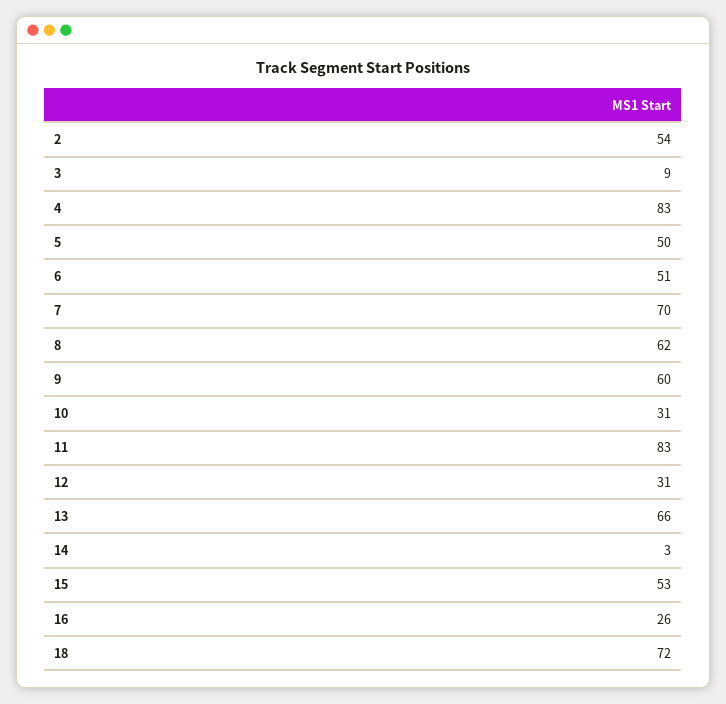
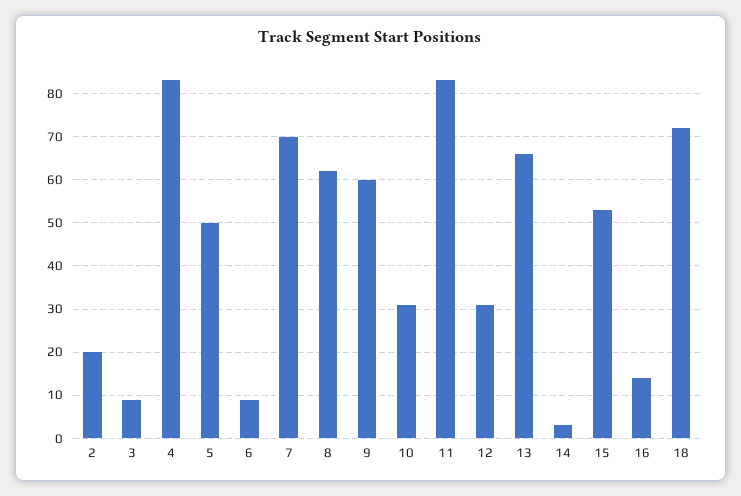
2: 54 -> 20
6: 51 -> 10
16: 26 -> 15

